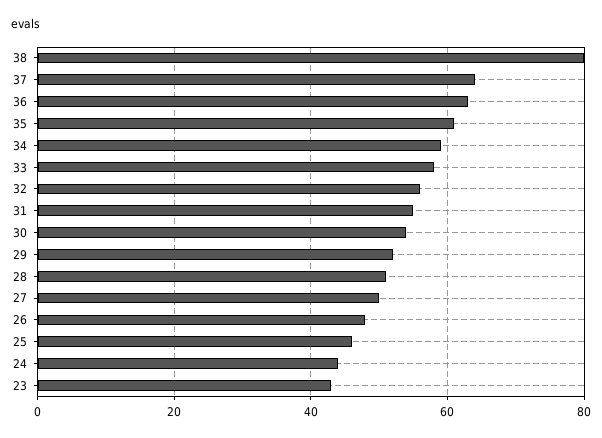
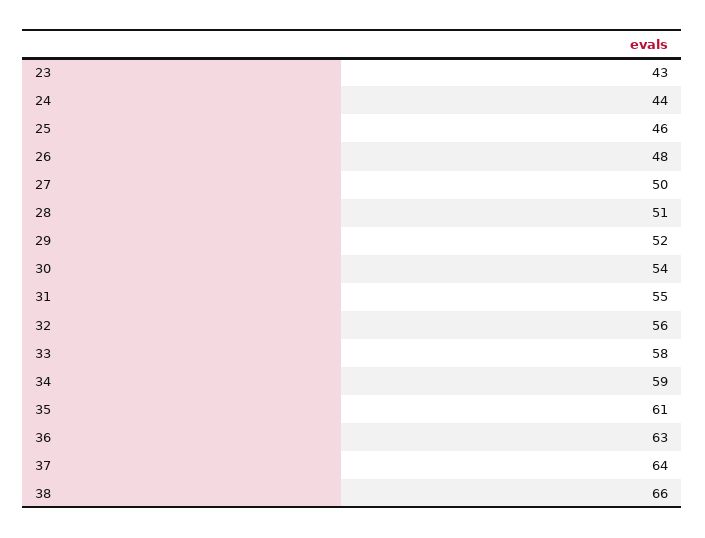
38: 80 -> 66

